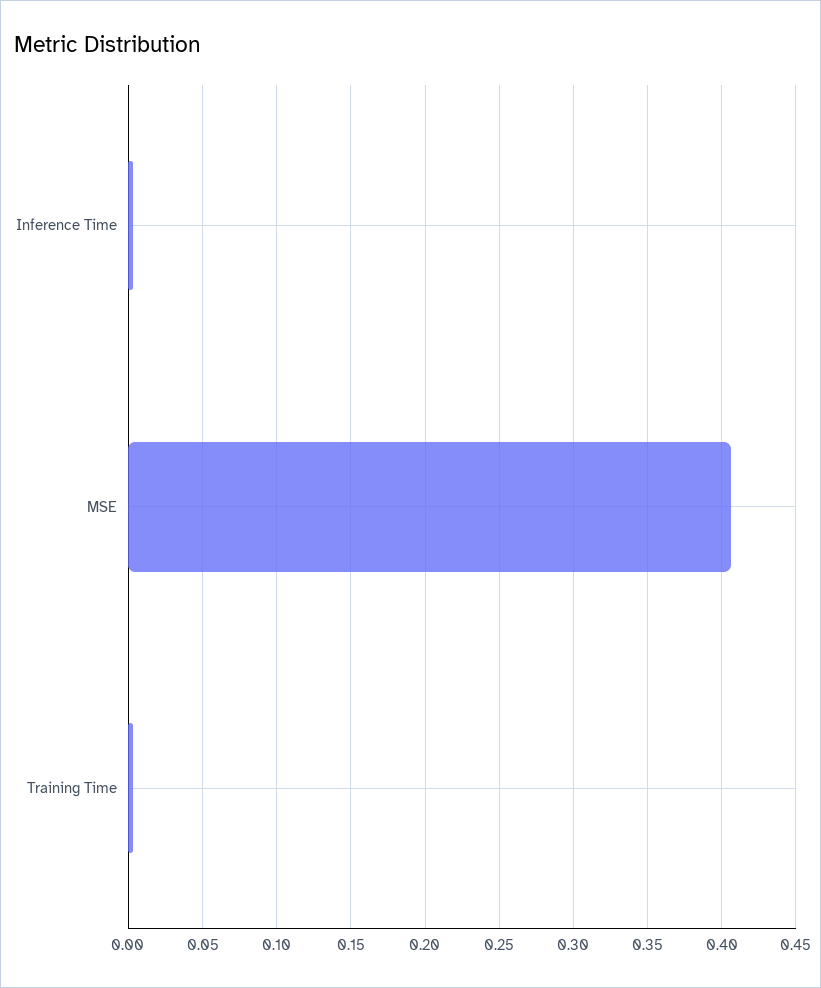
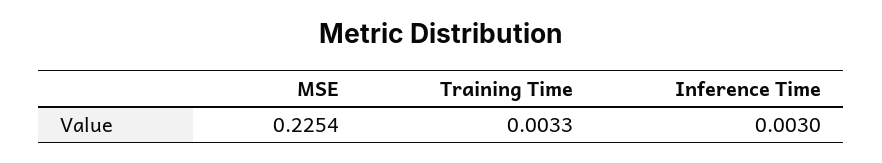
MSE: 0.405 -> 0.2254

